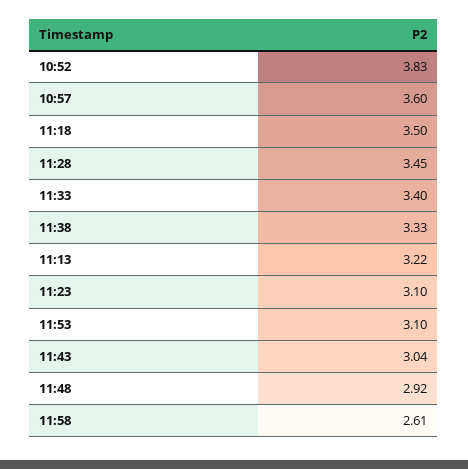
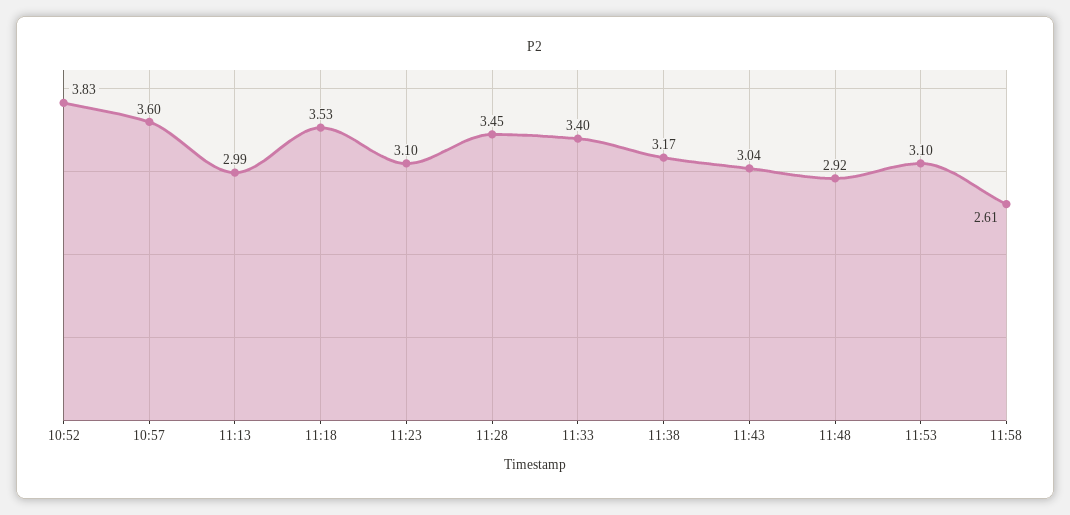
11:18: 3.5 -> 3.53
11:38: 3.33 -> 3.17
11:13: 3.22 -> 2.99

